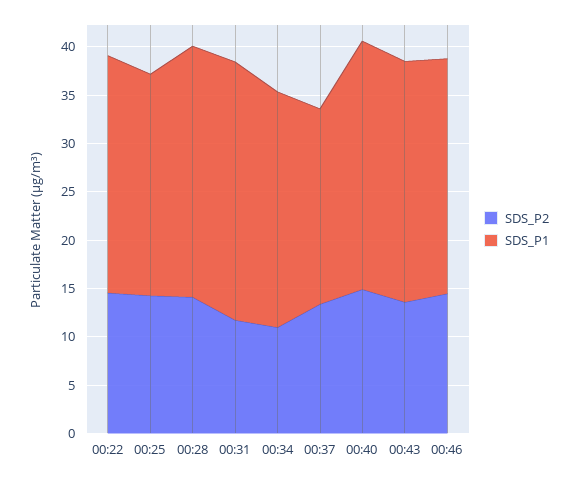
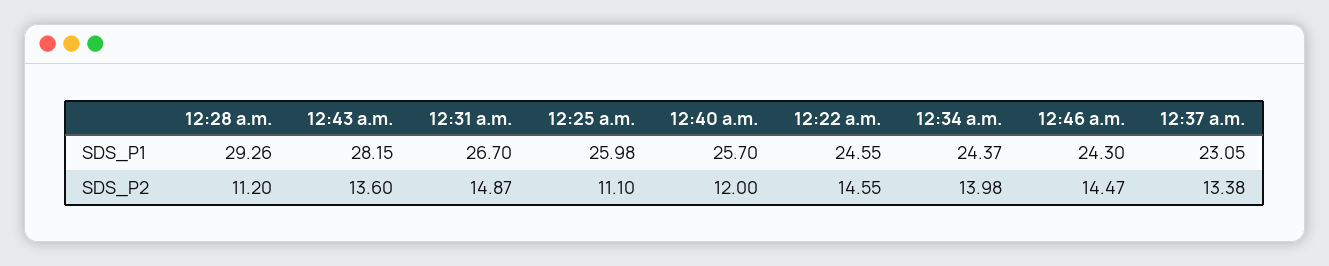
SDS_P2, 00:25: 14 -> 11.1
SDS_P1, 00:25: 23 -> 25.98
SDS_P2, 00:28: 14 -> 11.2
SDS_P1, 00:28: 26 -> 29.26
SDS_P2, 00:31: 12 -> 14.87
SDS_P2, 00:34: 11 -> 13.98
SDS_P1, 00:37: 20 -> 23.05
SDS_P2, 00:40: 15 -> 12
SDS_P1, 00:43: 25 -> 28.15

